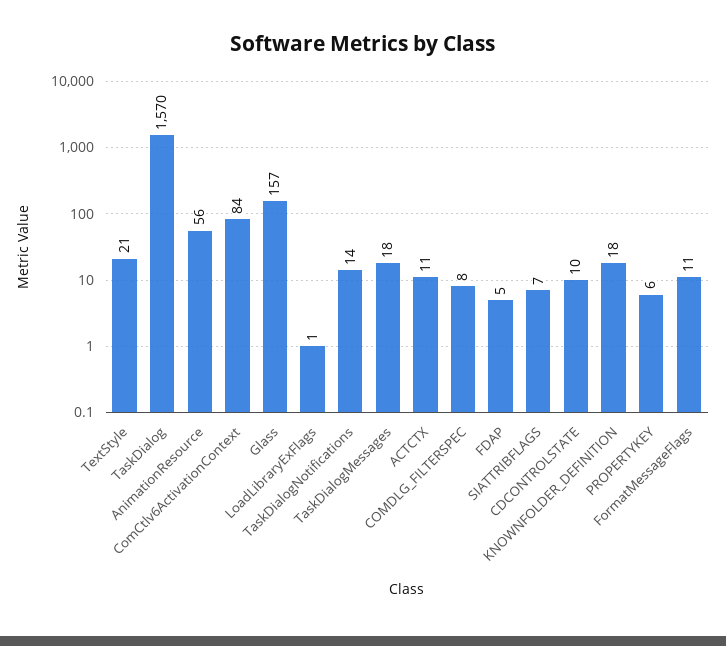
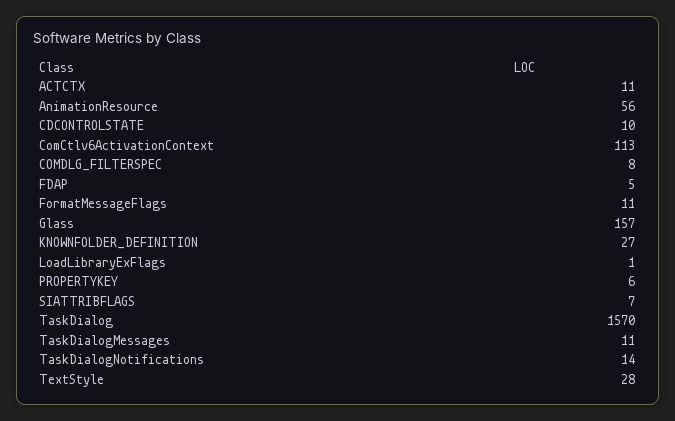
TextStyle: 21 -> 28
ComCtlv6ActivationContext: 84 -> 113
TaskDialogMessages: 18 -> 11
KNOWNFOLDER_DEFINITION: 18 -> 27

